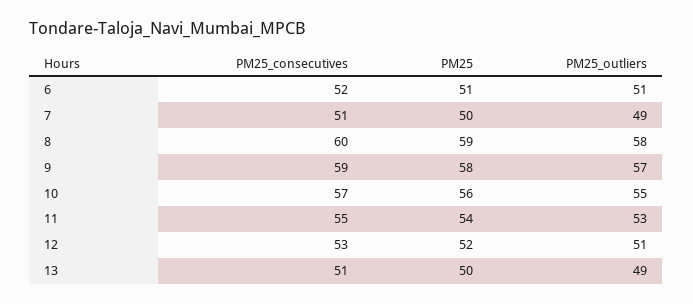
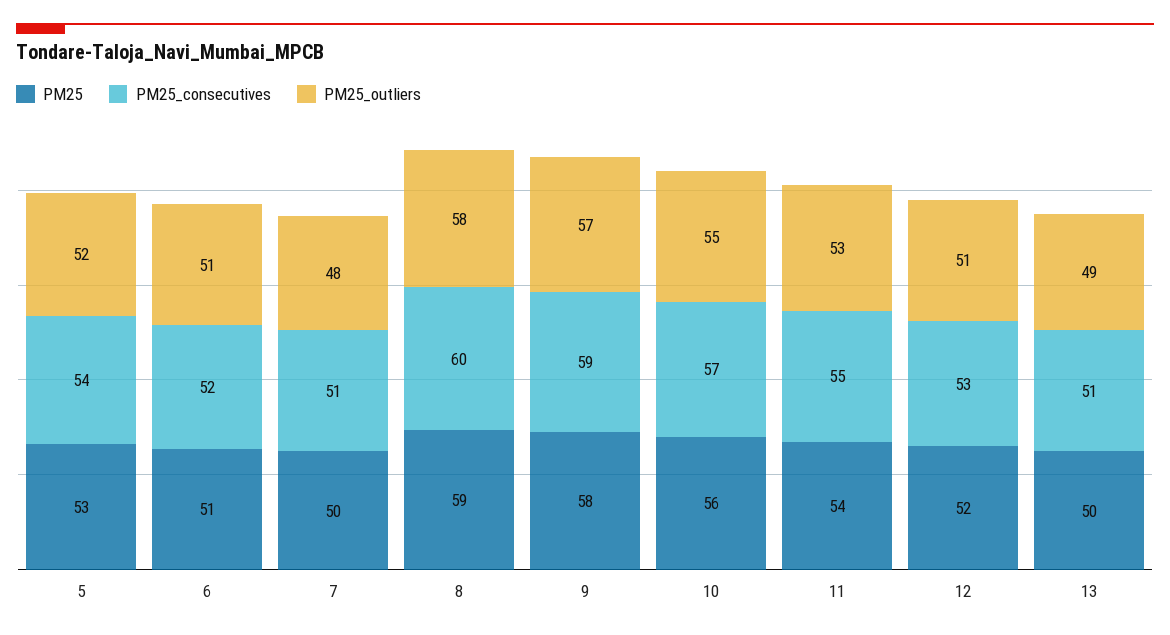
PM25_outliers, 7: 49 -> 48
PM25, 5: none -> 53
PM25_consecutives, 5: none -> 54
PM25_outliers, 5: none -> 52

